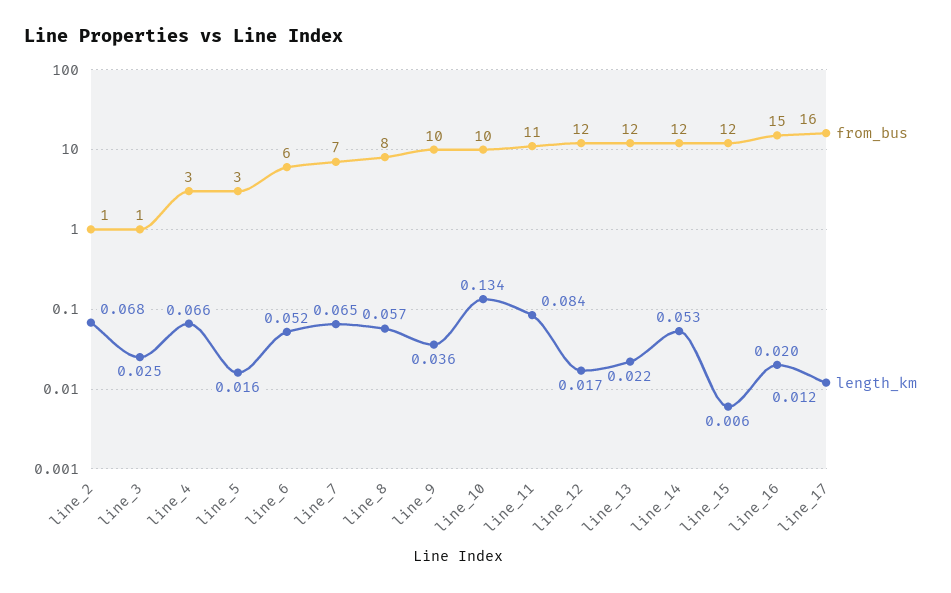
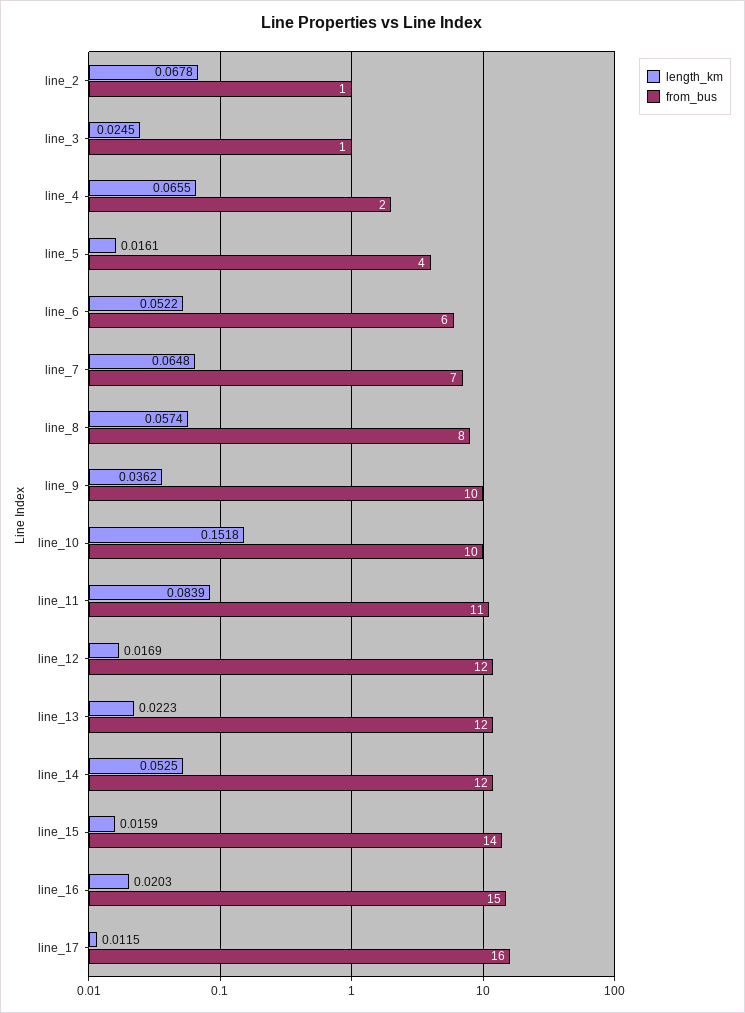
from_bus, line_4: 3 -> 2
from_bus, line_5: 3 -> 4
length_km, line_10: 0.134 -> 0.1518
from_bus, line_15: 12 -> 14
length_km, line_15: 0.006 -> 0.0159

